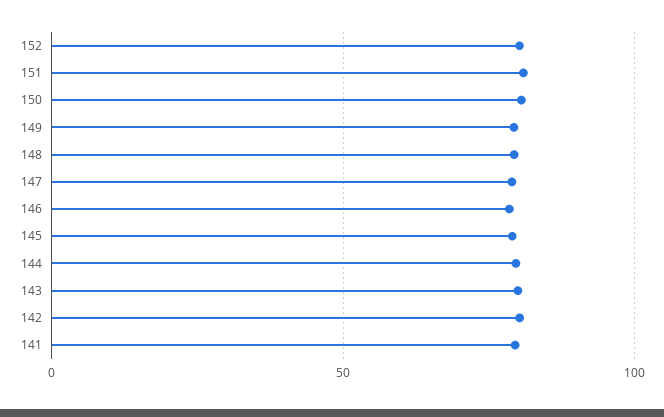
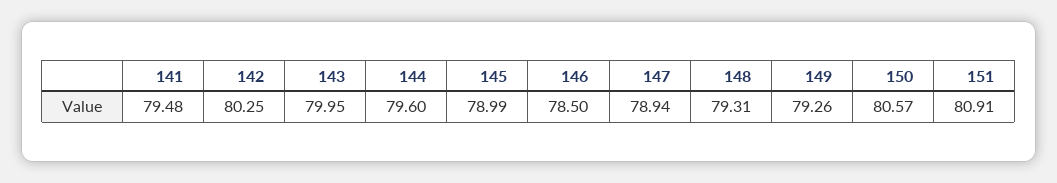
152: 80 -> none

